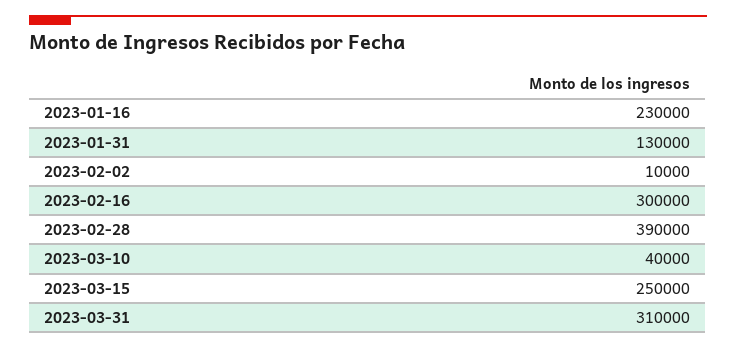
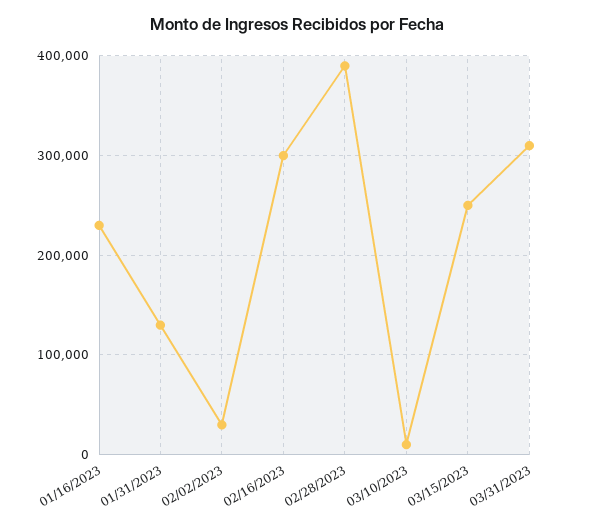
2023-02-02: 10000 -> 30000
2023-03-10: 40000 -> 10000

